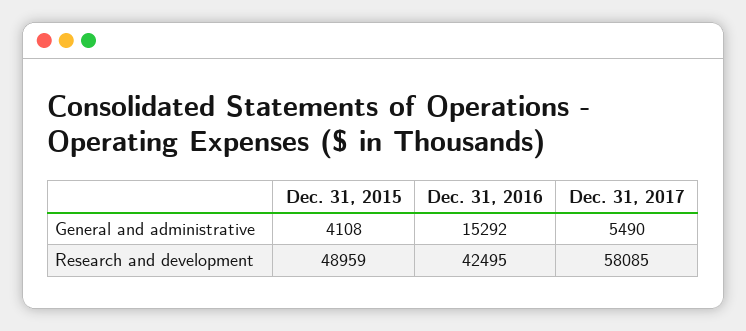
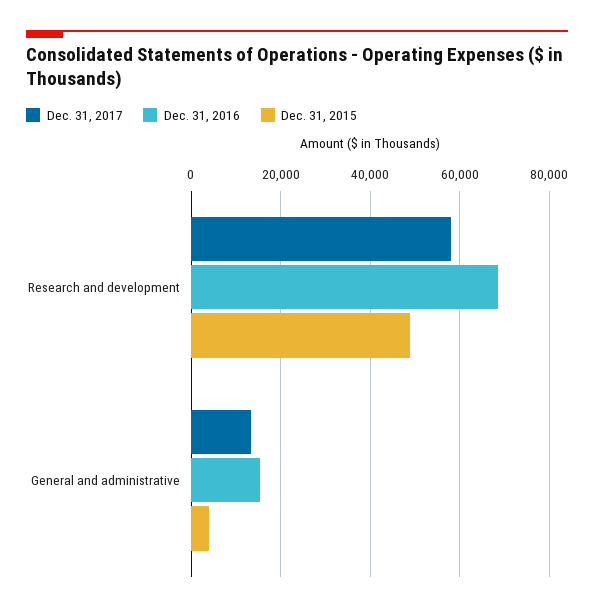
Dec. 31, 2017, General and administrative: 5490 -> 14000
Dec. 31, 2016, Research and development: 42495 -> 68000

